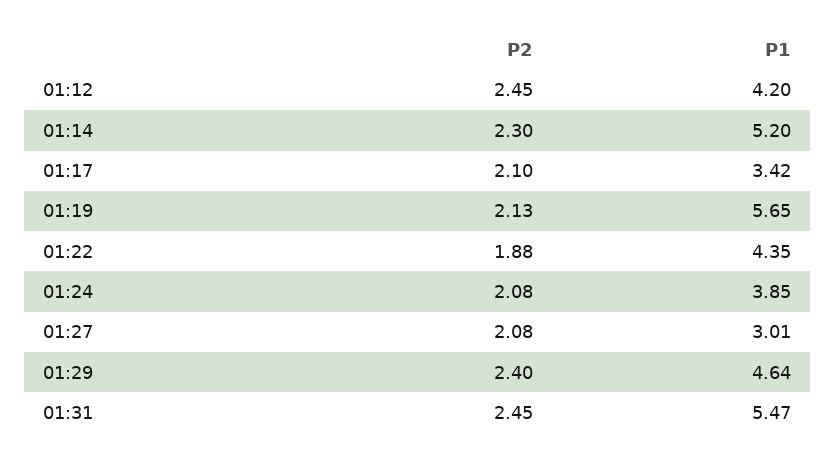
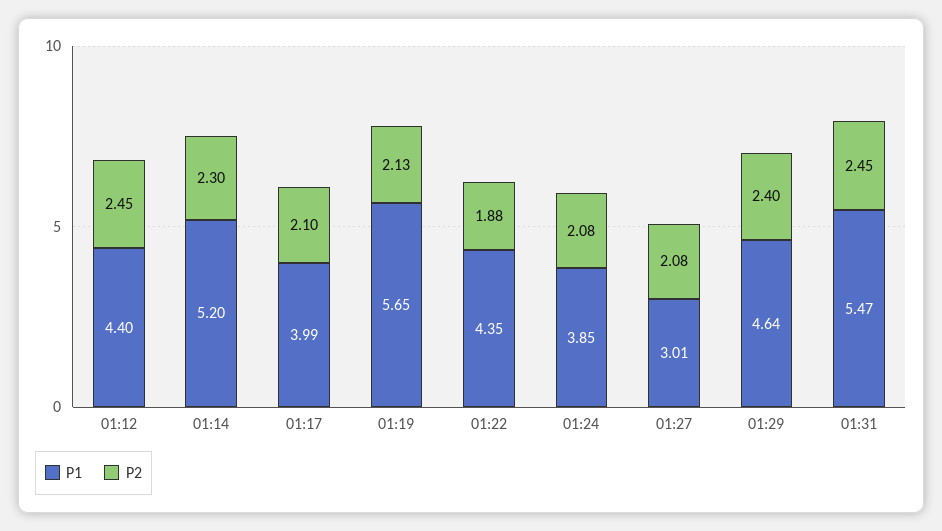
P1, 01:12: 4.2 -> 4.4
P1, 01:17: 3.42 -> 3.99

